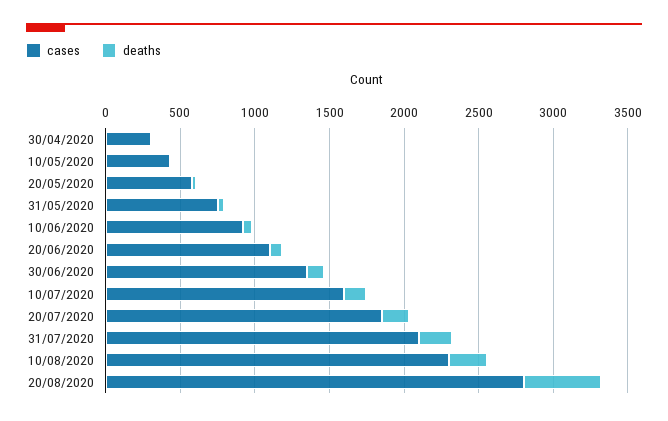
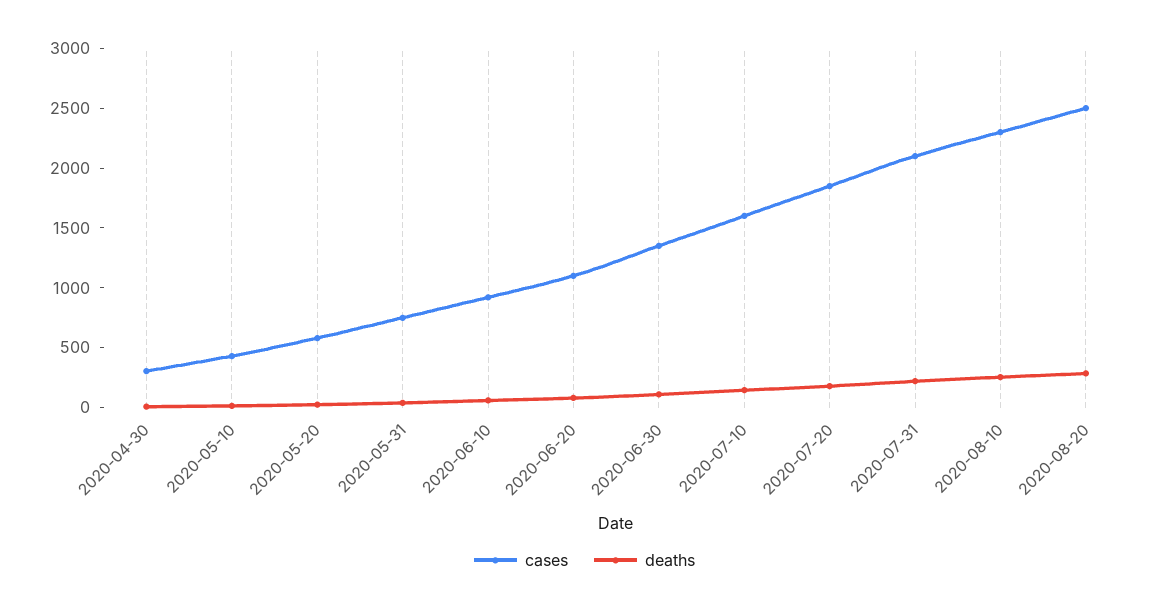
cases, 20/08/2020: 2800 -> 2500
deaths, 20/08/2020: 500 -> 300

